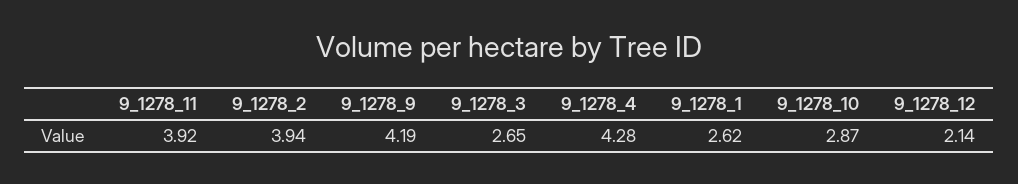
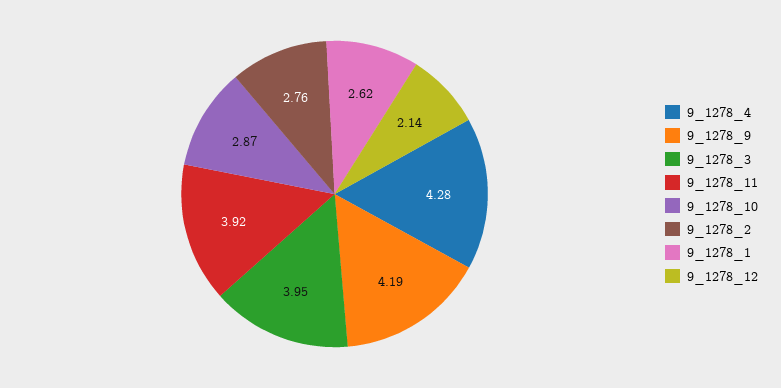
9_1278_2: 3.94 -> 2.76
9_1278_3: 2.65 -> 3.95

